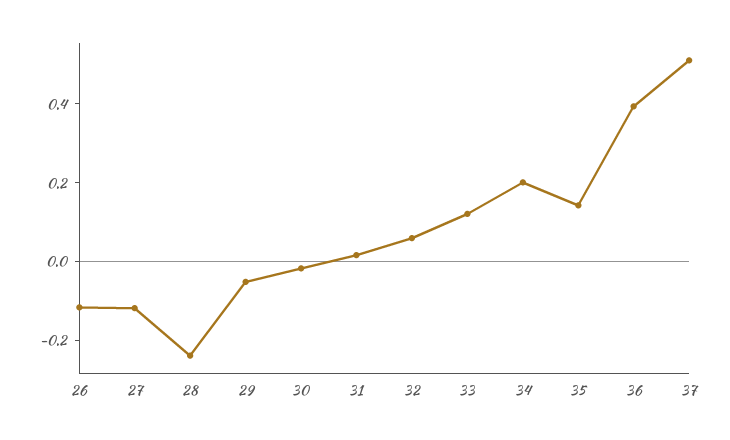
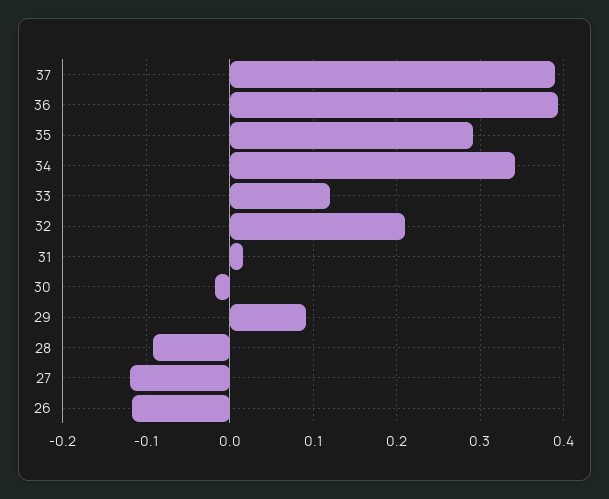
28: -0.25 -> -0.09
29: -0.05 -> 0.09
32: 0.05 -> 0.21
34: 0.2 -> 0.34
35: 0.15 -> 0.29
37: 0.5 -> 0.39

